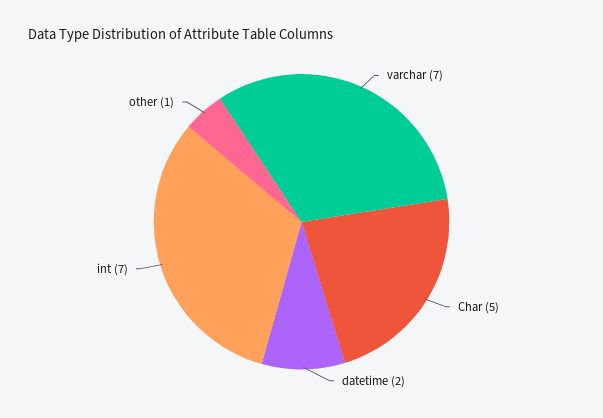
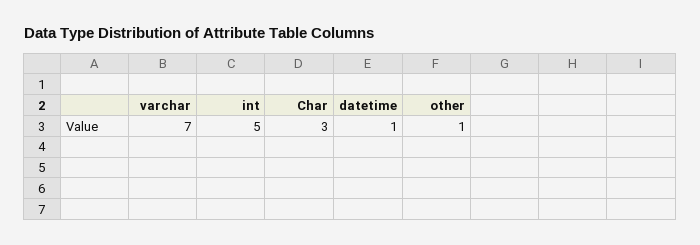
Char: 5 -> 3
datetime: 2 -> 1
int: 7 -> 5

